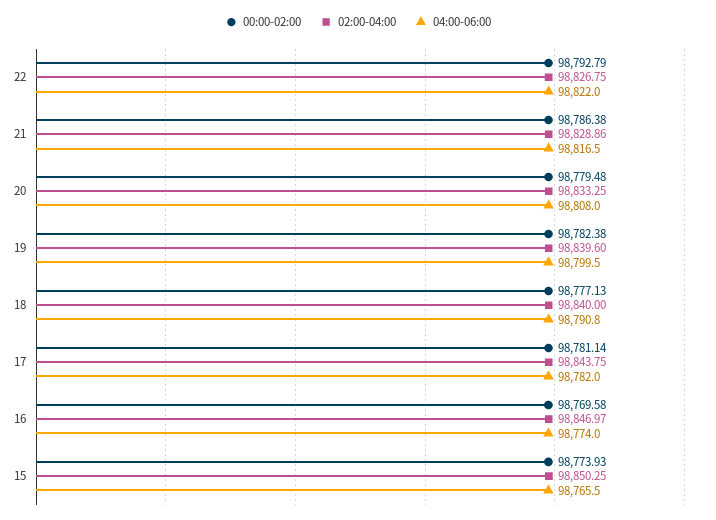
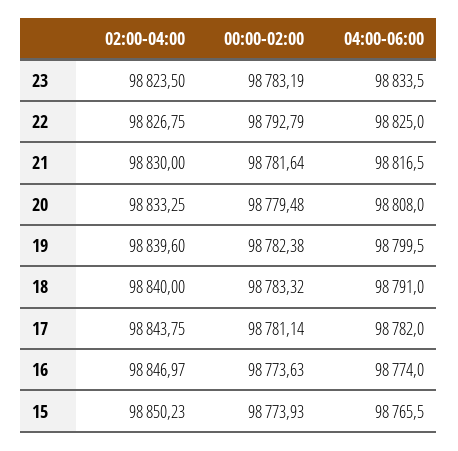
04:00-06:00, 22: 98822 -> 98825
00:00-02:00, 21: 98786.38 -> 98781.64
02:00-04:00, 21: 98828.86 -> 98830
00:00-02:00, 18: 98777.13 -> 98783.32
04:00-06:00, 18: 98790.8 -> 98791
00:00-02:00, 16: 98769.58 -> 98773.63
02:00-04:00, 15: 98850.25 -> 98850.23
02:00-04:00, 23: none -> 98823.5
00:00-02:00, 23: none -> 98783.19
04:00-06:00, 23: none -> 98833.5

